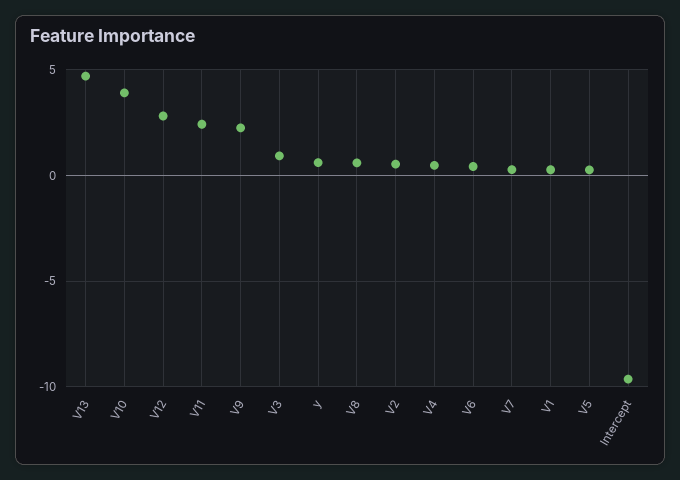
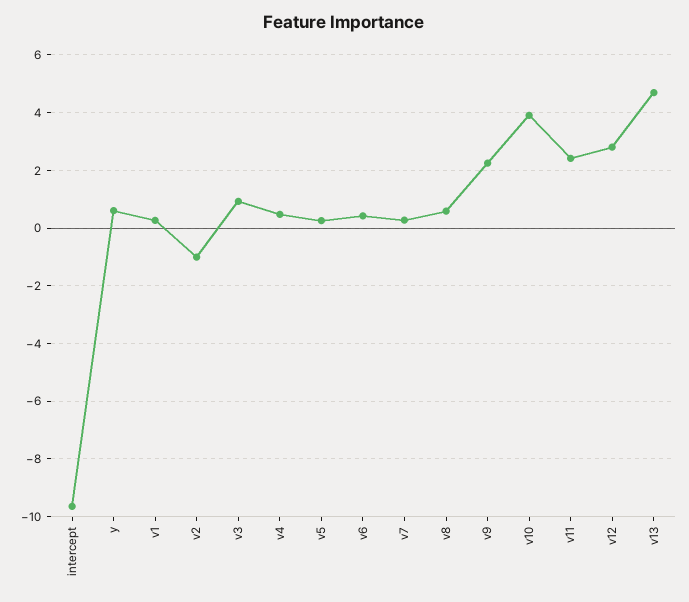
V2: 0.5 -> -1

